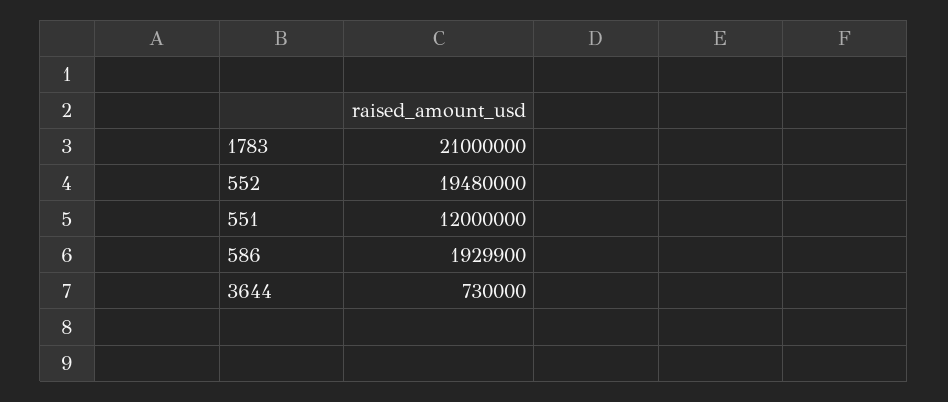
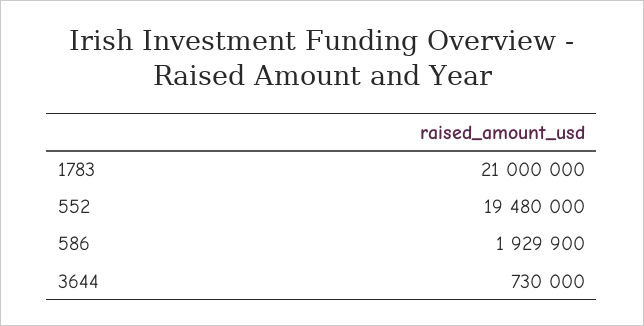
551: 12000000 -> none

